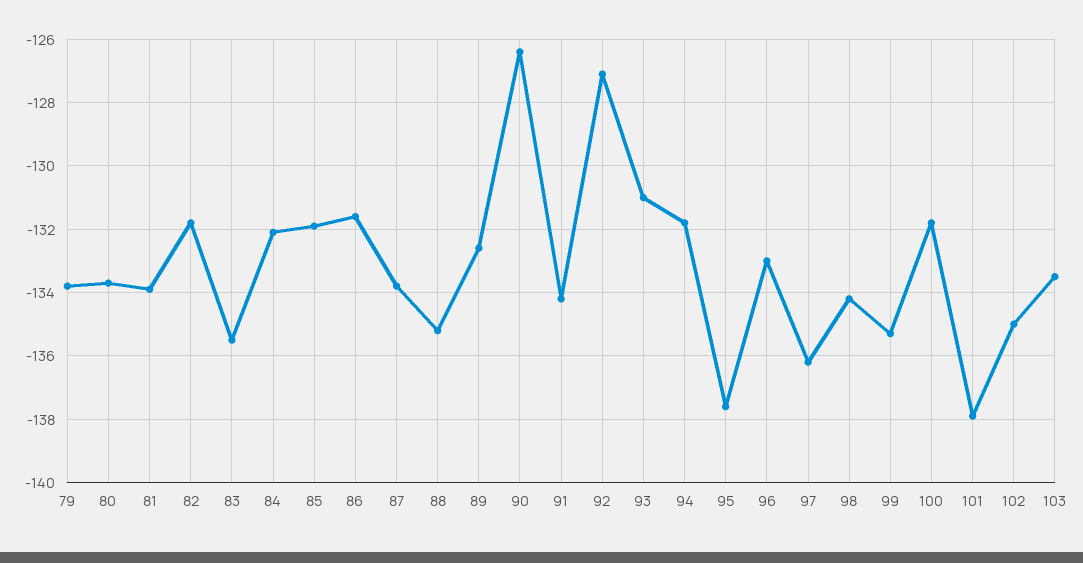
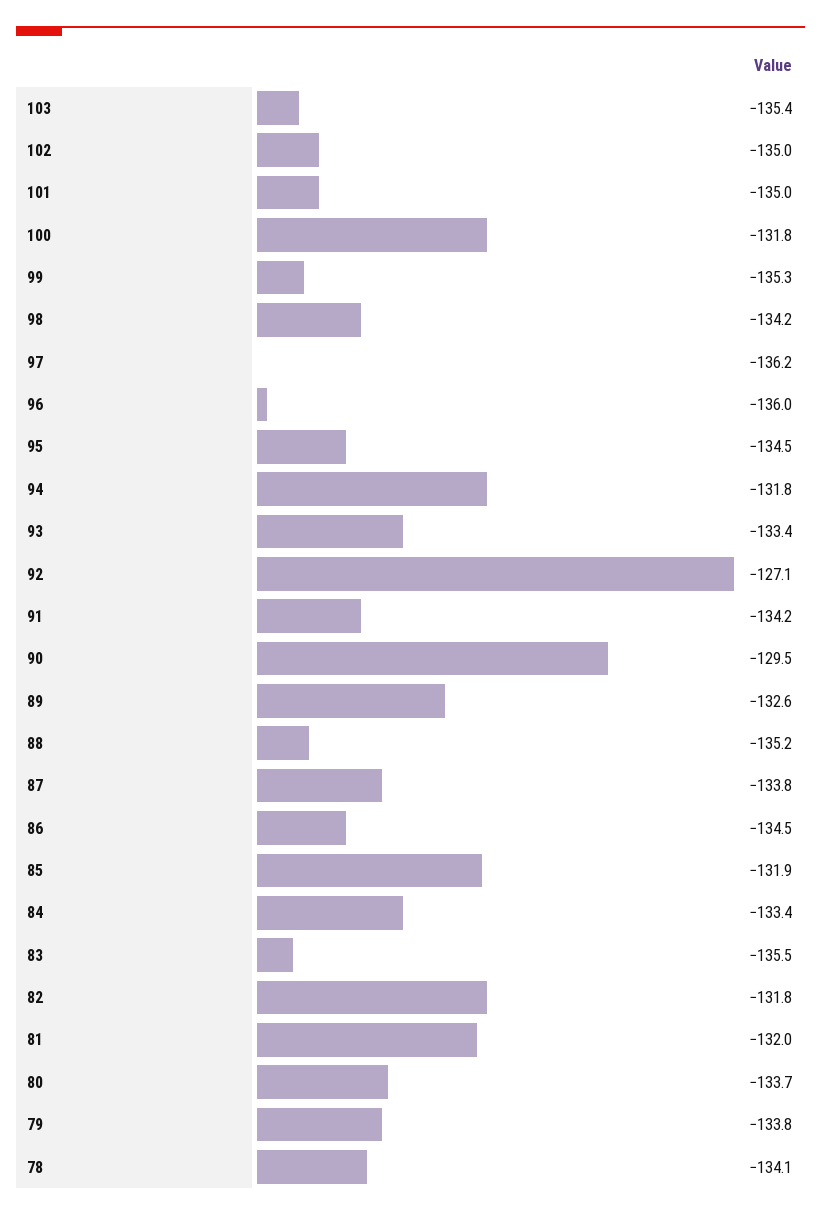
81: -134 -> -132
84: -132 -> -133.4
86: -131.5 -> -134.5
90: -126.5 -> -129.5
93: -131 -> -133.4
95: -137.5 -> -134.5
96: -133 -> -136
101: -138 -> -135
103: -133.5 -> -135.4
78: none -> -134.1

